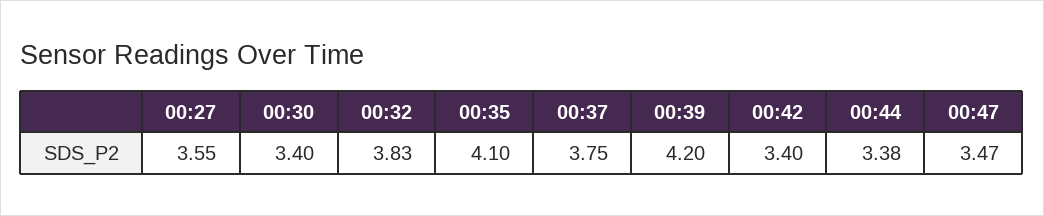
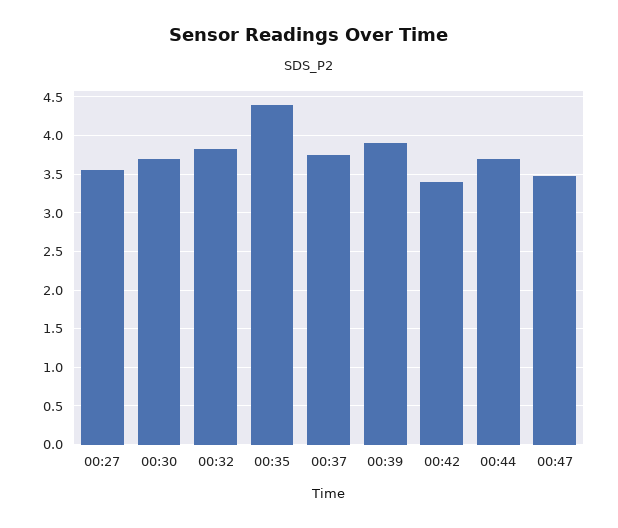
00:30: 3.4 -> 3.7
00:35: 4.1 -> 4.4
00:39: 4.2 -> 3.9
00:44: 3.38 -> 3.7

